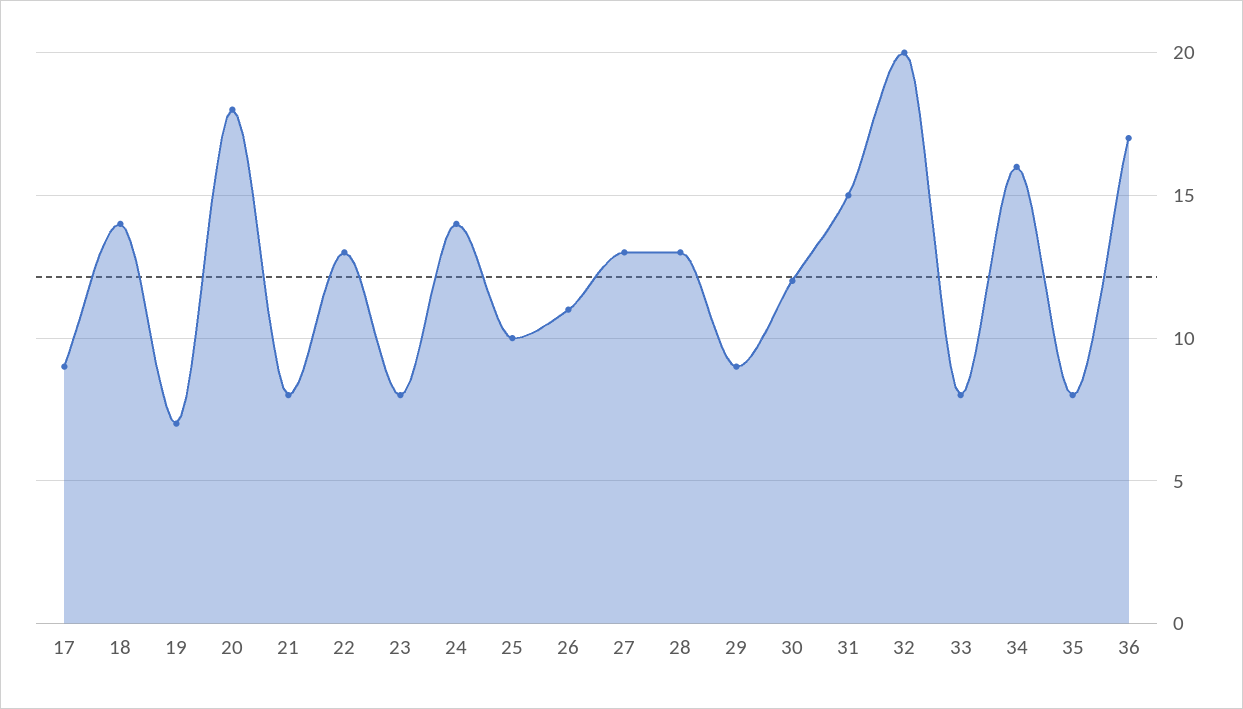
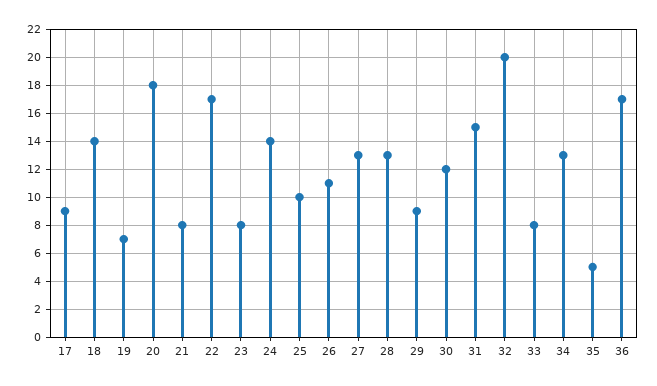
22: 13 -> 17
34: 16 -> 13
35: 8 -> 5

